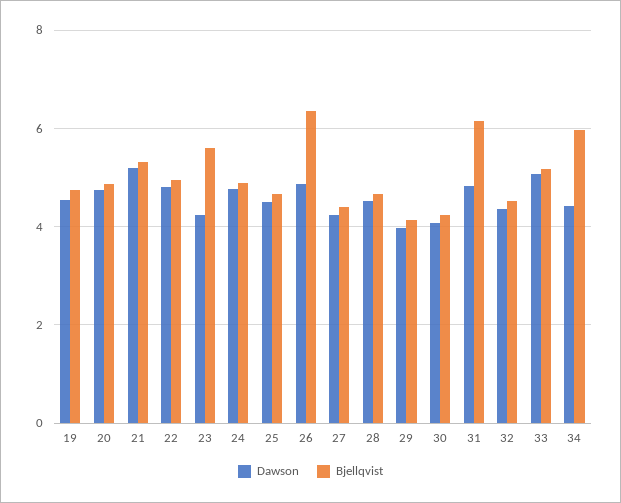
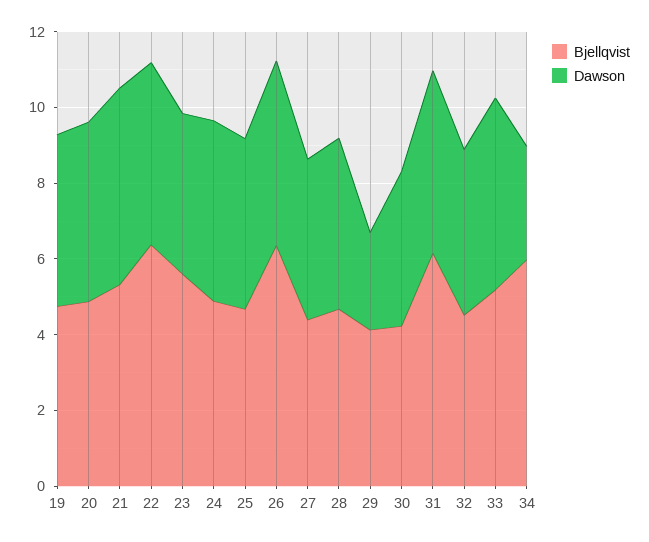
Bjellqvist, 22: 5 -> 6.5
Dawson, 29: 4 -> 2.5
Dawson, 34: 4.4 -> 3

